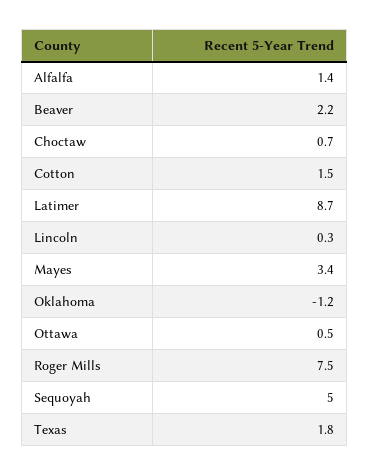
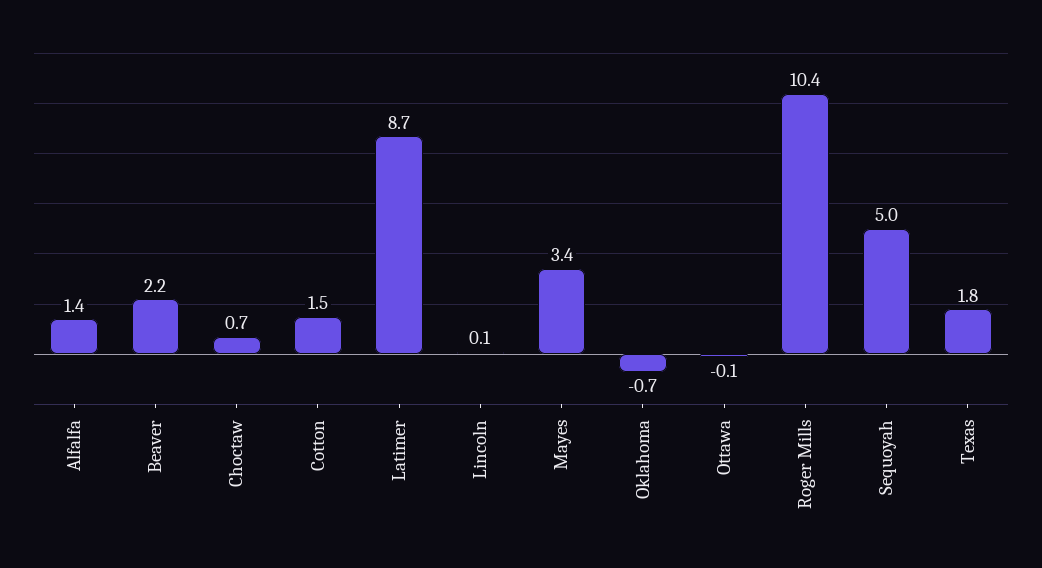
Lincoln: 0.3 -> 0.1
Oklahoma: -1.2 -> -0.7
Ottawa: 0.5 -> -0.1
Roger Mills: 7.5 -> 10.4

